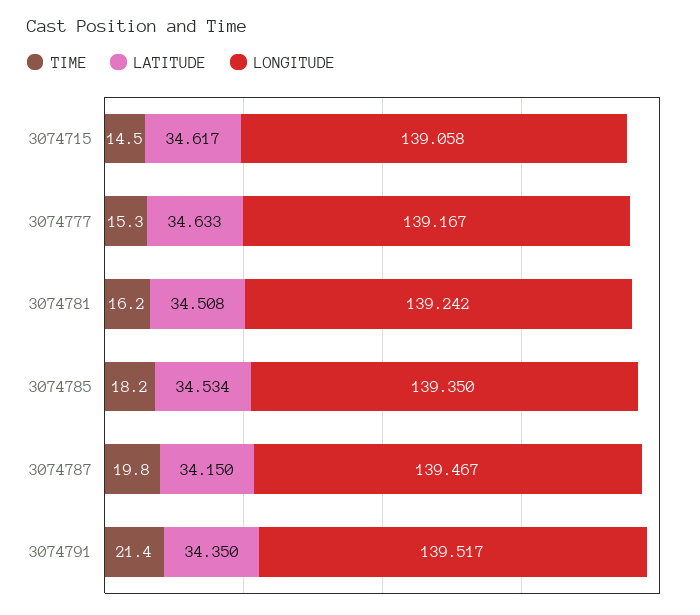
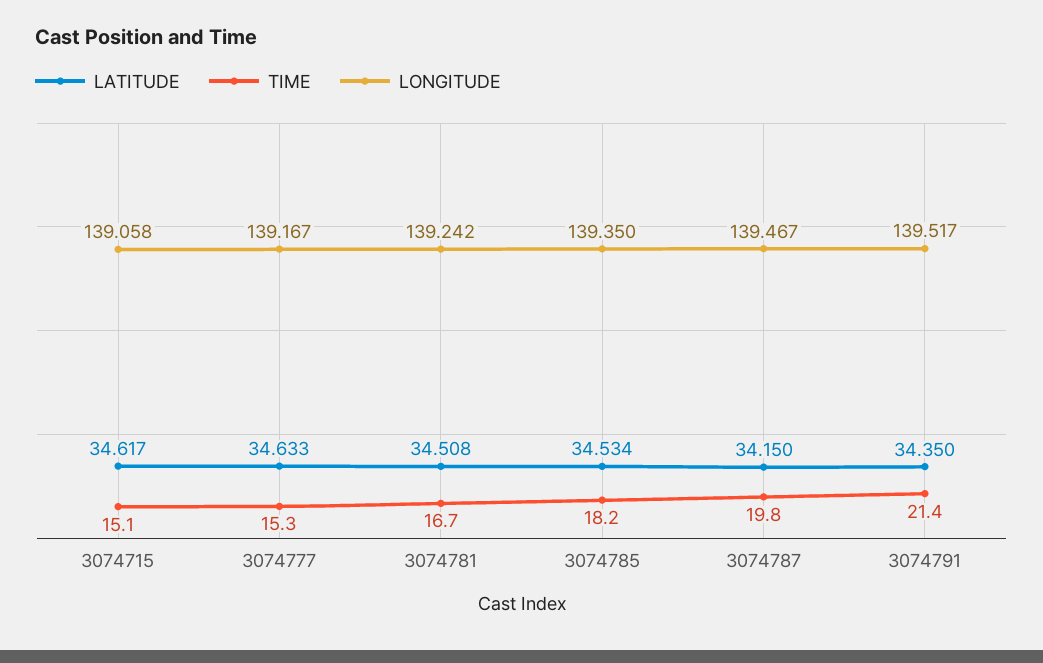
TIME, 3074715: 14.5 -> 15.1
TIME, 3074781: 16.2 -> 16.7

